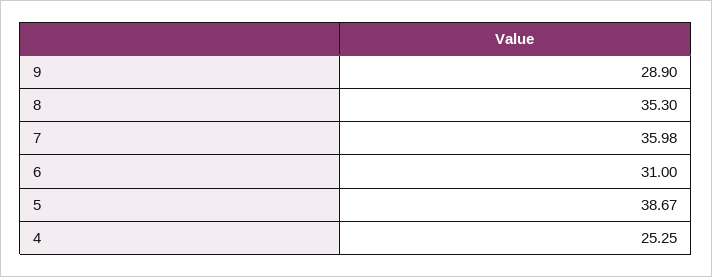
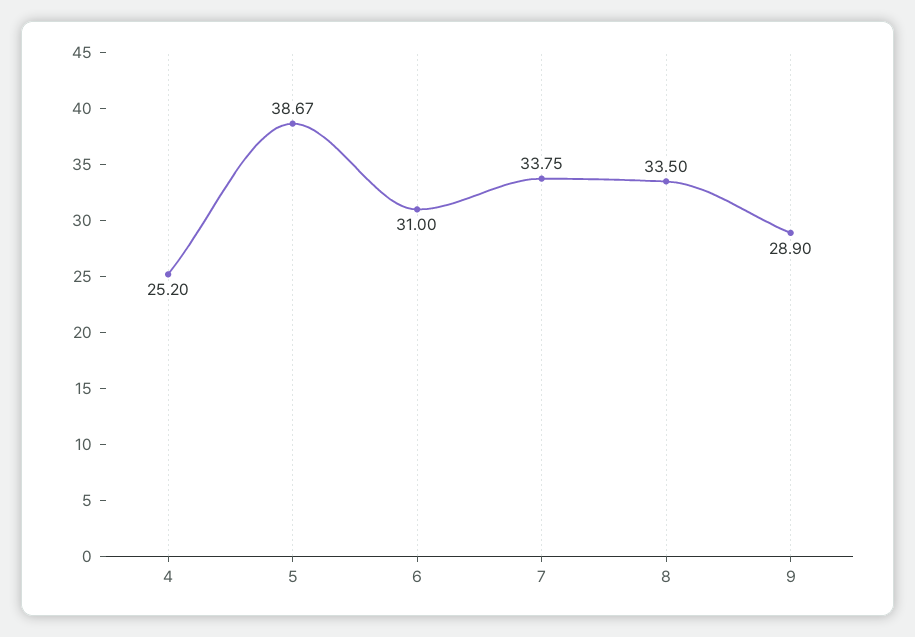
8: 35.3 -> 33.5
7: 35.98 -> 33.75
4: 25.25 -> 25.2

